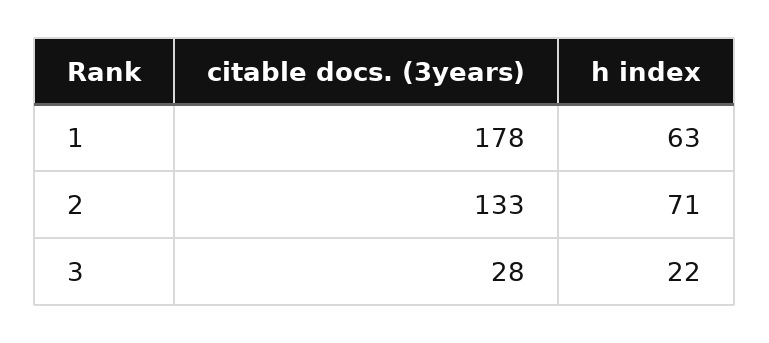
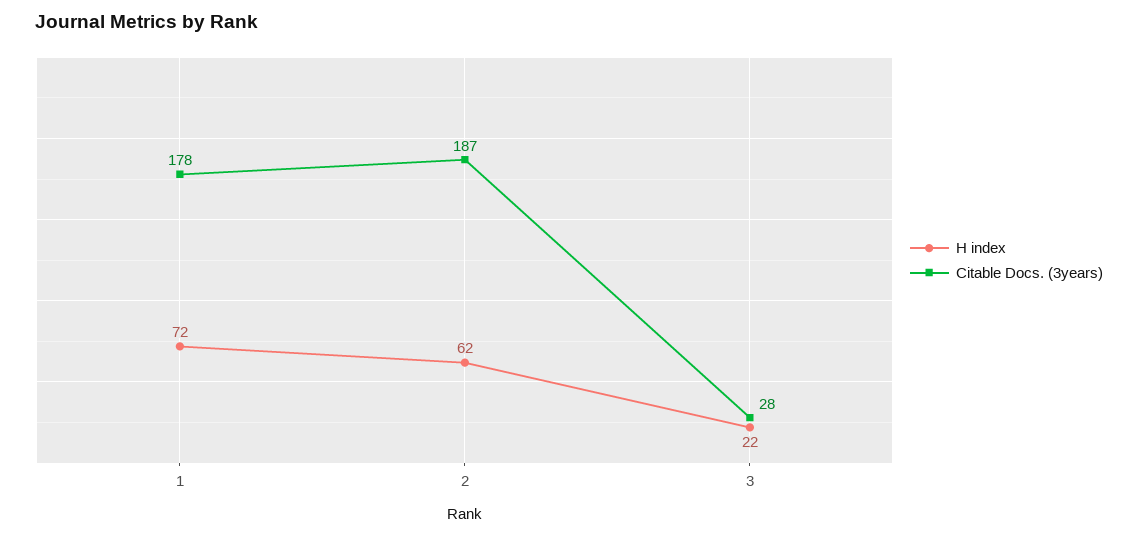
h index, 1: 63 -> 72
citable docs. (3years), 2: 133 -> 187
h index, 2: 71 -> 62

